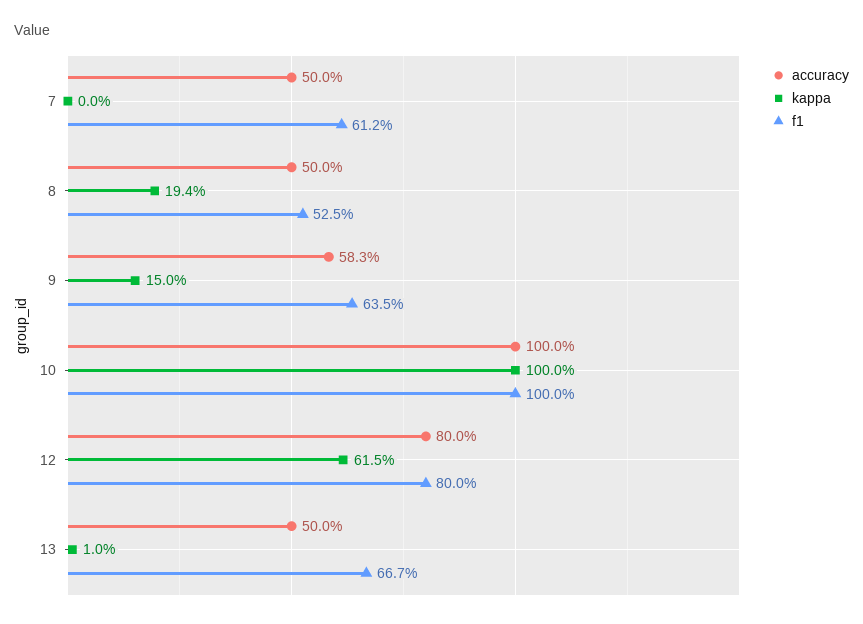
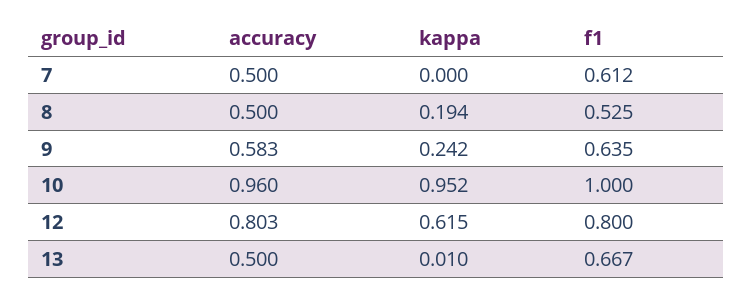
kappa, 9: 0.15 -> 0.242
accuracy, 10: 1 -> 0.96
kappa, 10: 1 -> 0.952
accuracy, 12: 0.8 -> 0.803

